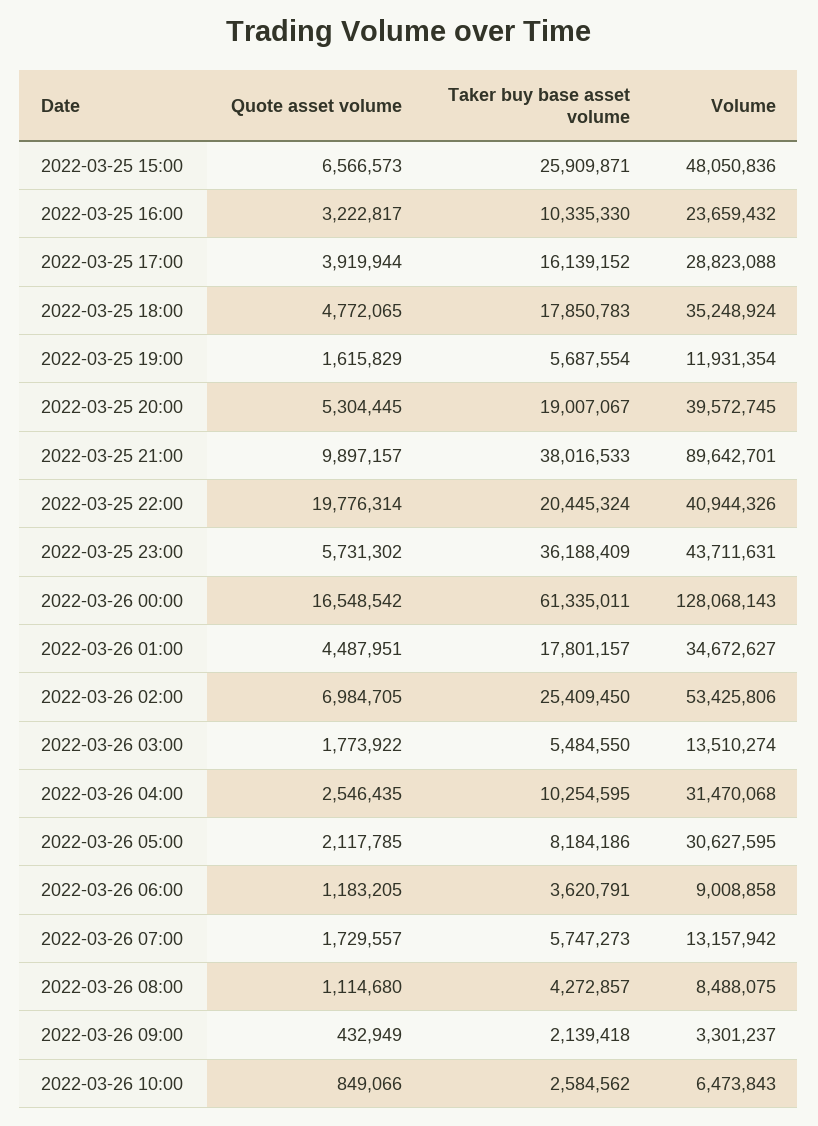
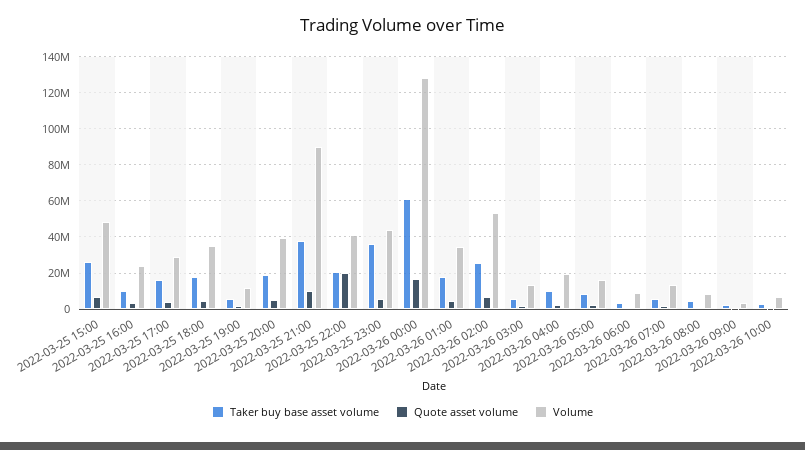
Volume, 2022-03-26 04:00: 31470068 -> 20000000
Volume, 2022-03-26 05:00: 30627595 -> 15000000

